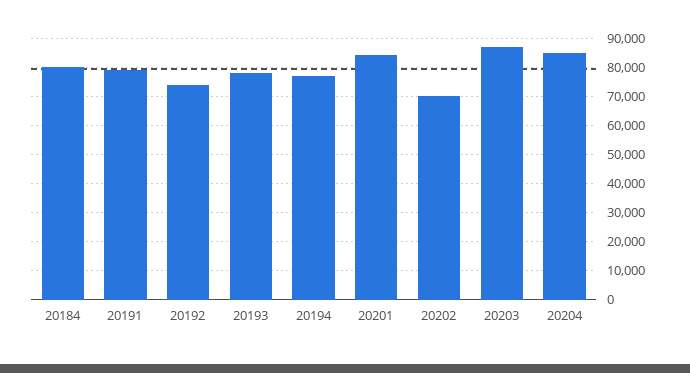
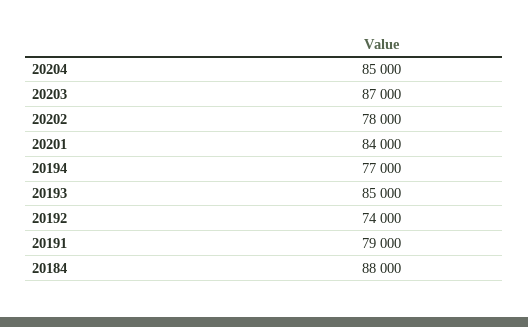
20184: 80000 -> 88000
20193: 77500 -> 85000
20202: 70000 -> 78000

